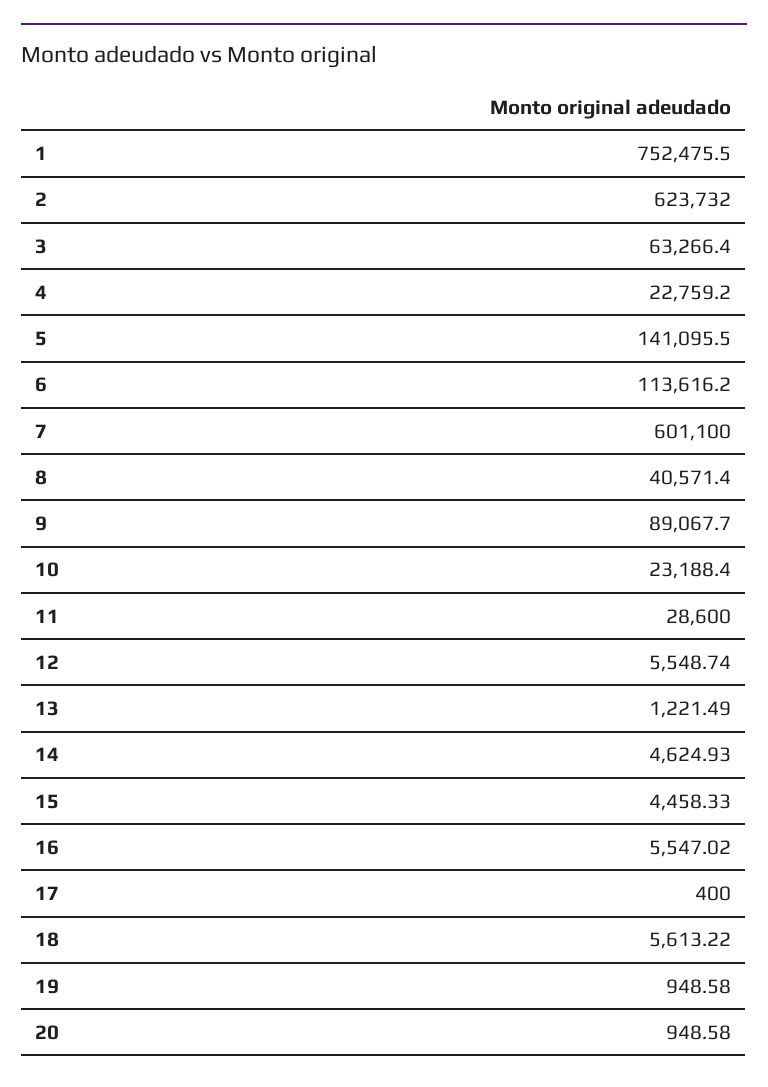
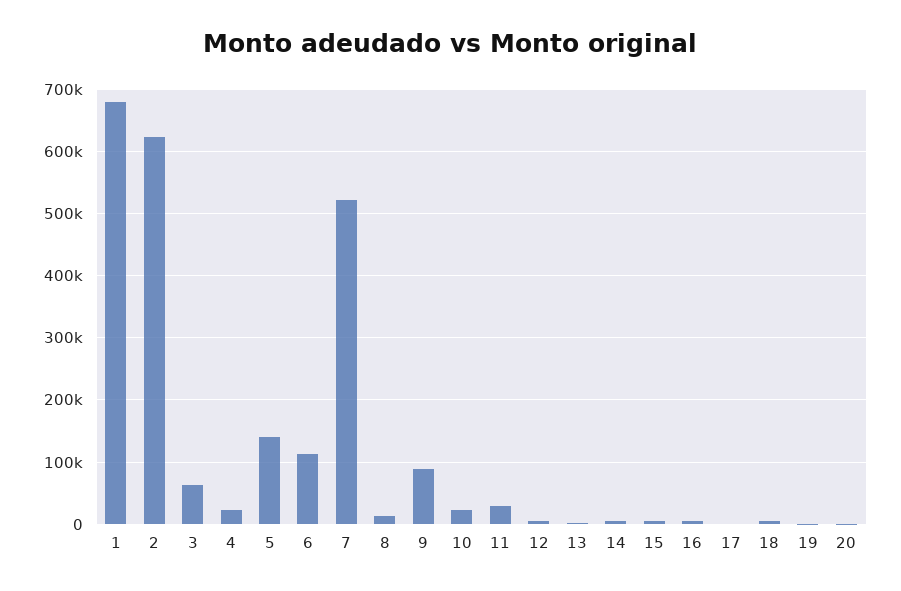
1: 752475.5 -> 680000
7: 601100 -> 520000
8: 40571.4 -> 10000

